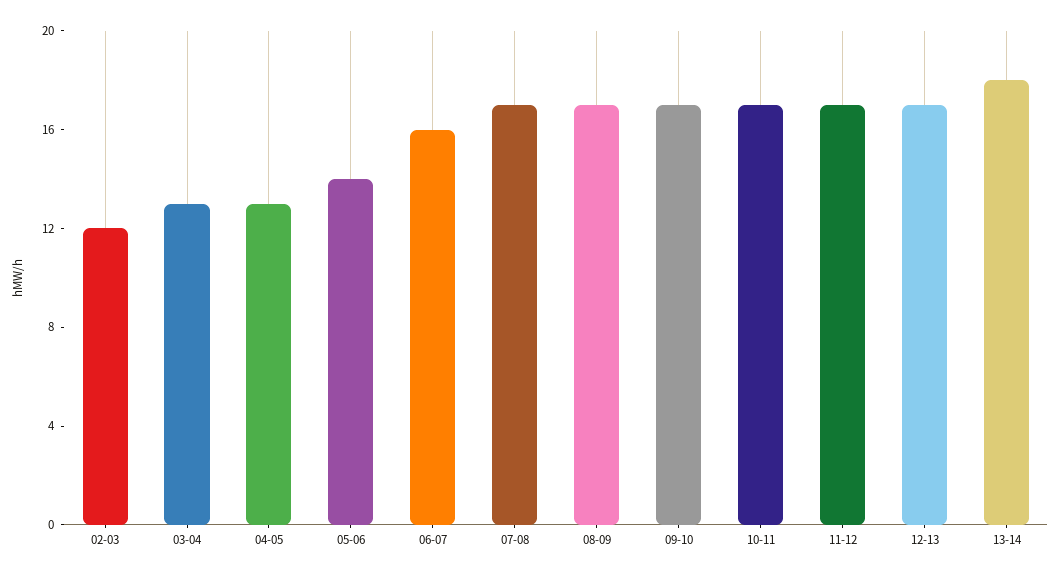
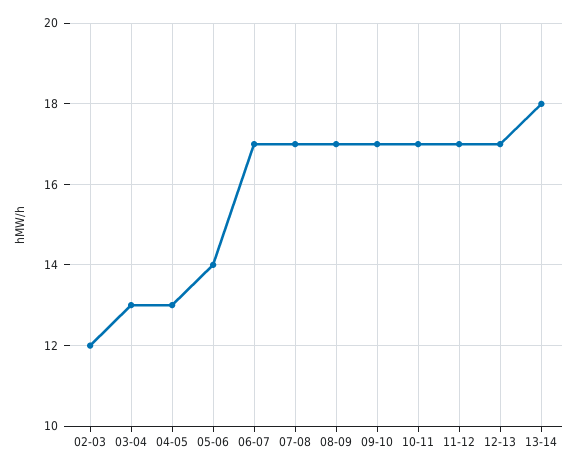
06-07: 16 -> 17

